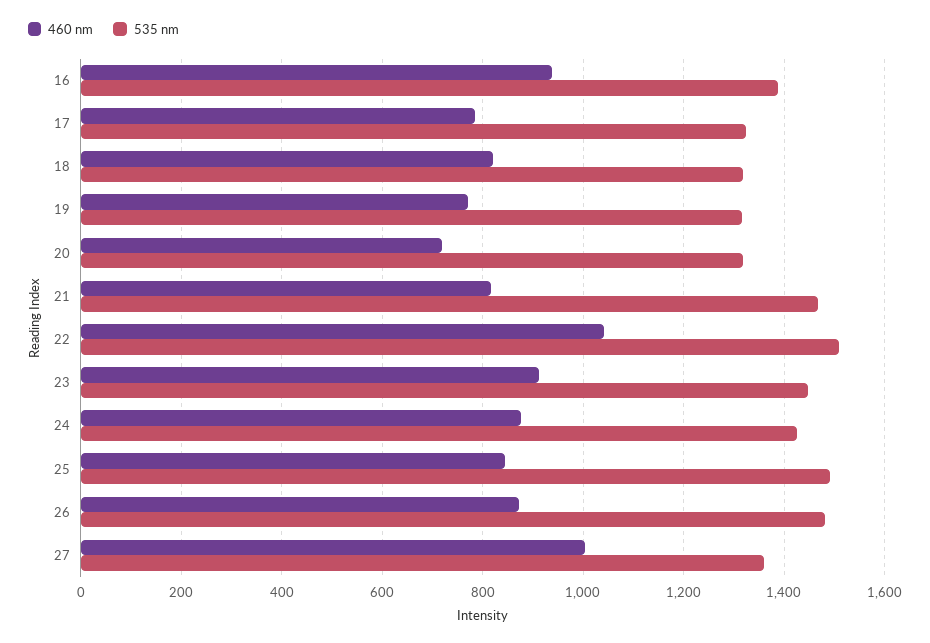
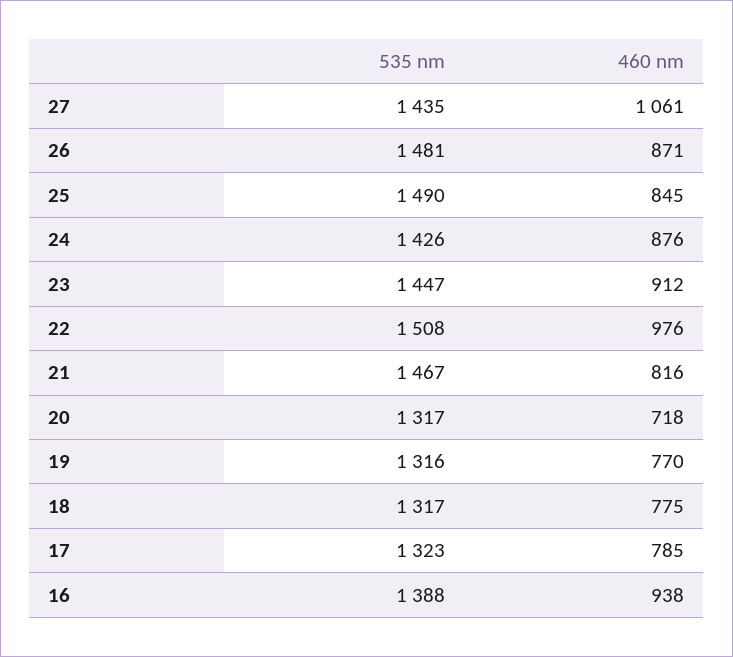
460 nm, 18: 820 -> 775
460 nm, 22: 1040 -> 976
460 nm, 27: 1000 -> 1061
535 nm, 27: 1360 -> 1435

